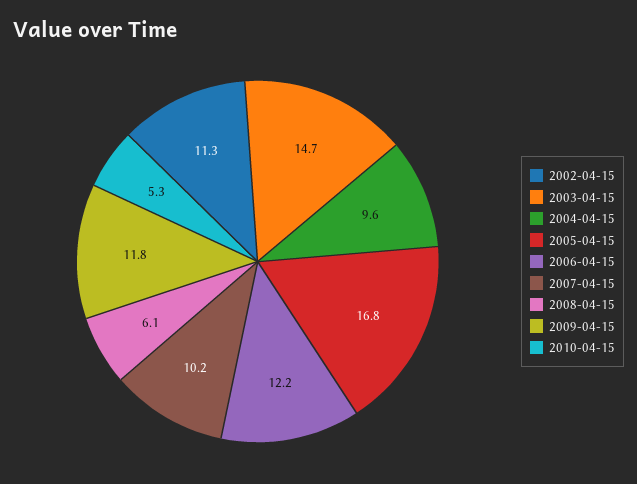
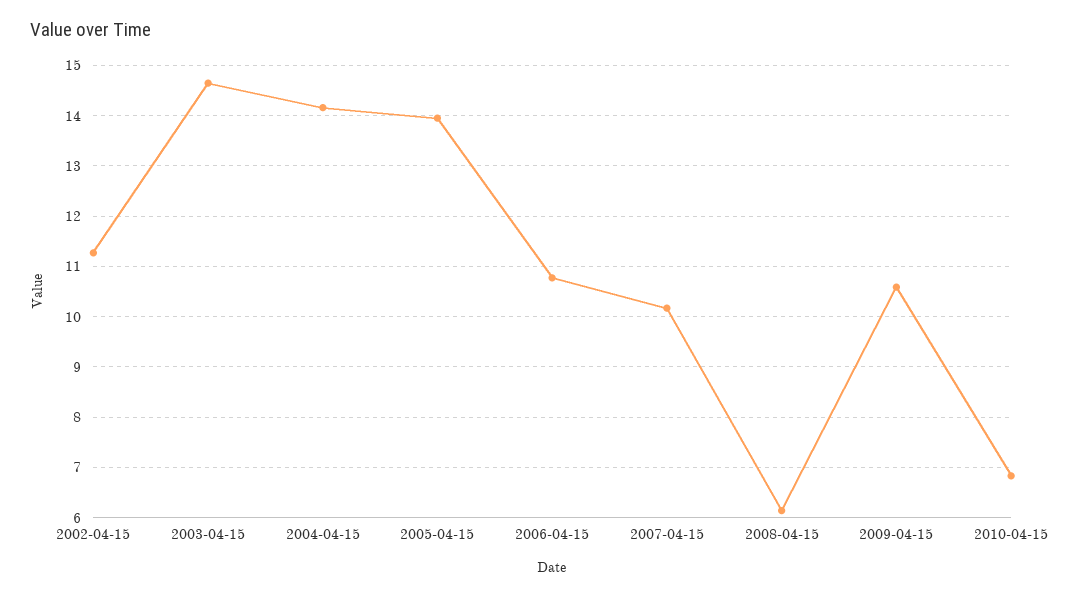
2004-04-15: 9.6 -> 14.2
2005-04-15: 16.8 -> 14
2006-04-15: 12.2 -> 10.8
2009-04-15: 11.8 -> 10.6
2010-04-15: 5.3 -> 6.8

